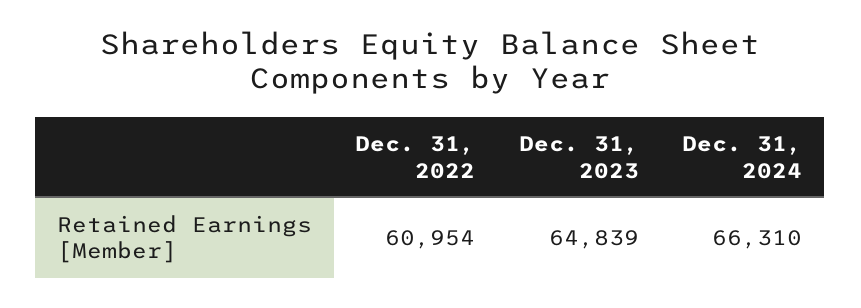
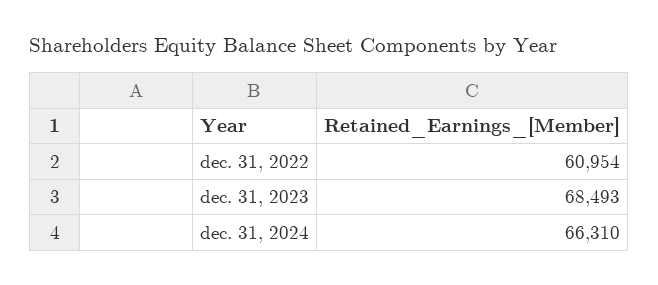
Dec. 31, 2023: 64839 -> 68493

